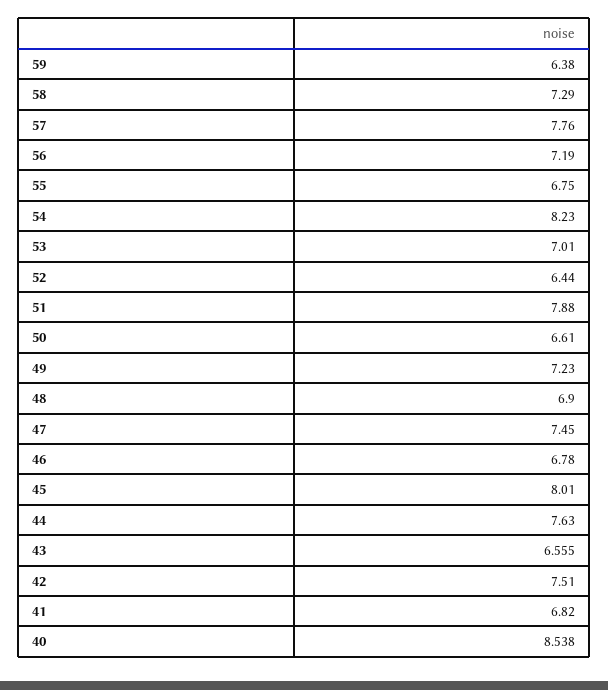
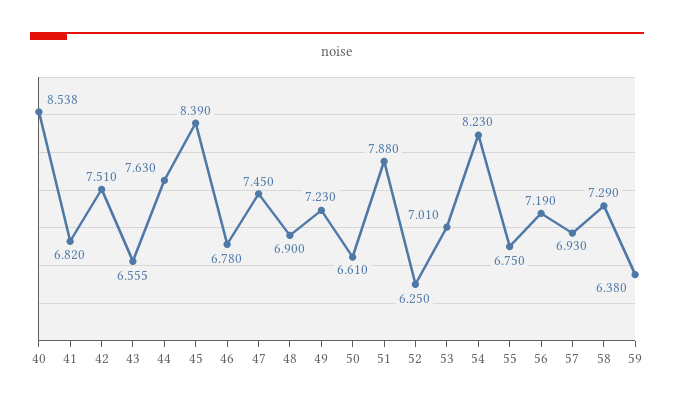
57: 7.76 -> 6.93
52: 6.44 -> 6.25
45: 8.01 -> 8.39

